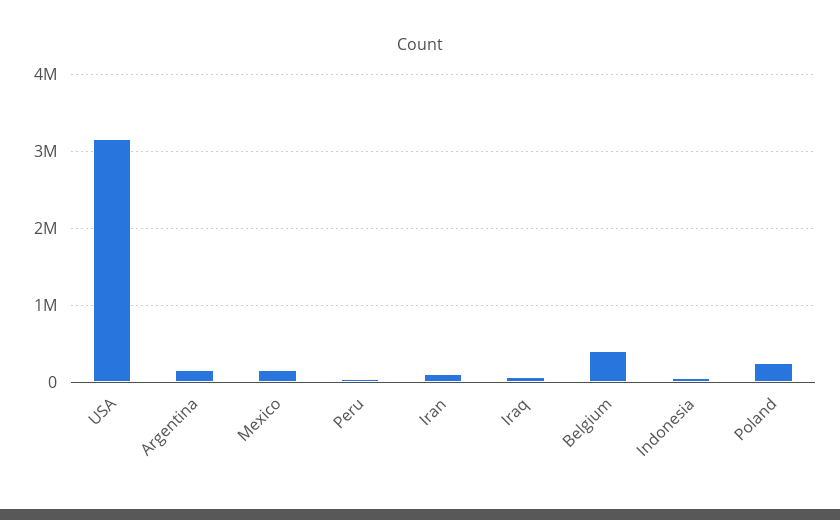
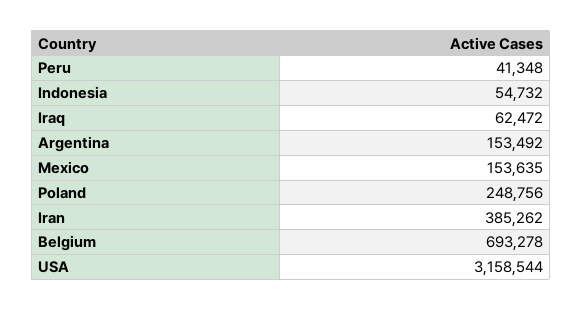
Iran: 100000 -> 385262
Belgium: 400000 -> 693278

